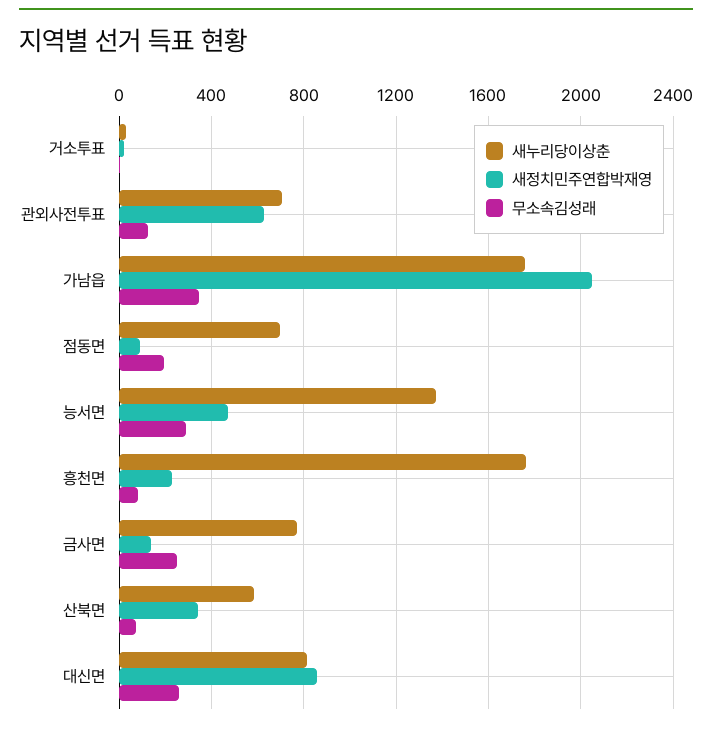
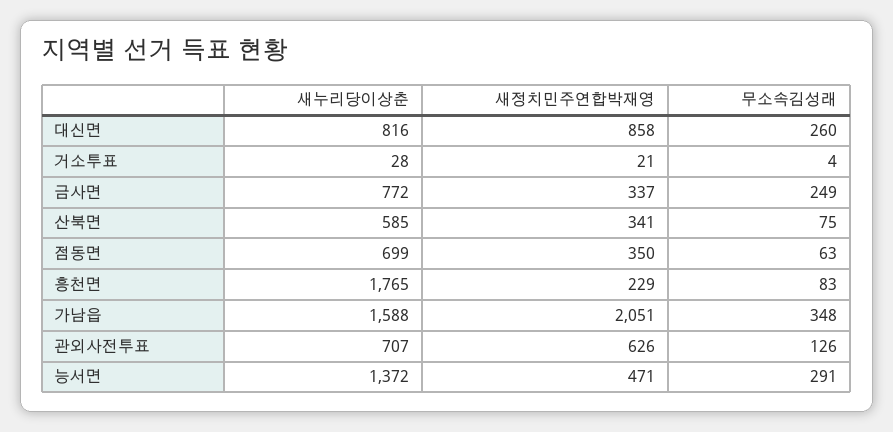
새누리당이상춘, 가남읍: 1750 -> 1588
새정치민주연합박재영, 점동면: 100 -> 350
무소속김성래, 점동면: 200 -> 63
새정치민주연합박재영, 금사면: 150 -> 337

